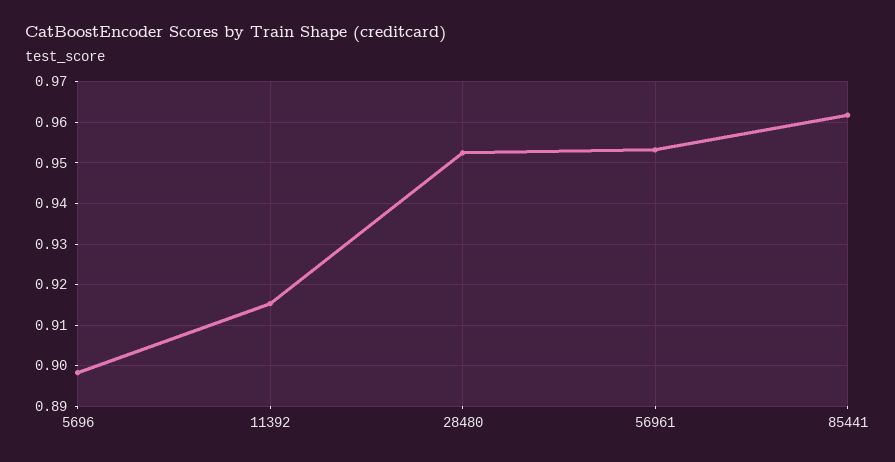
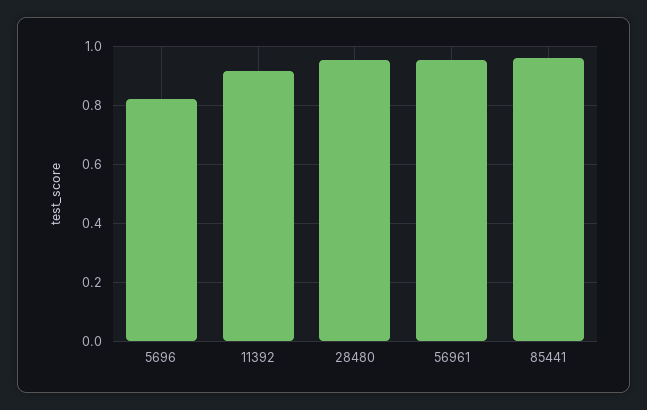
5696: 0.898 -> 0.825

